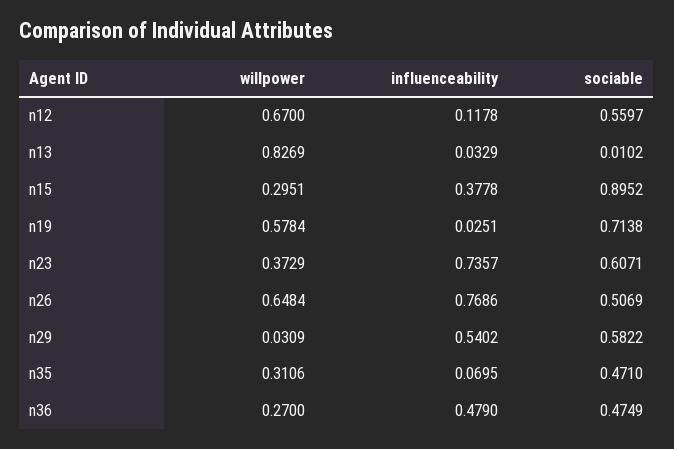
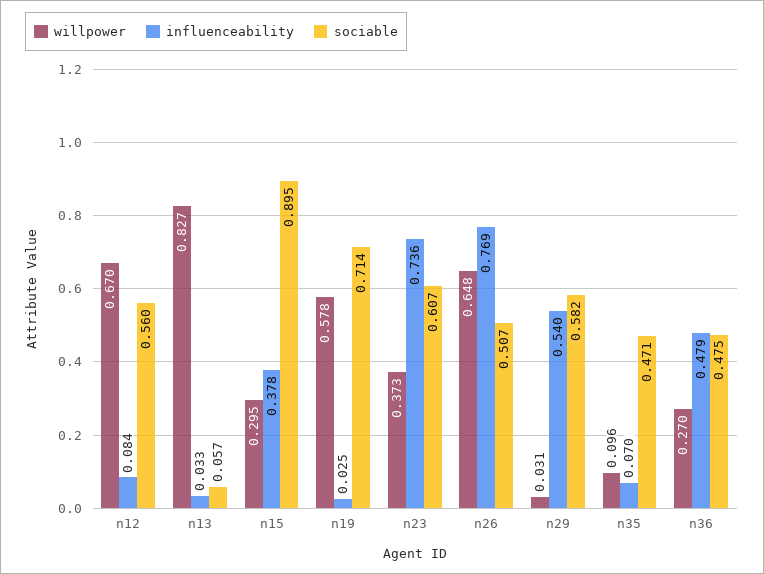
influenceability, n12: 0.1178 -> 0.084
sociable, n13: 0.0102 -> 0.057
willpower, n35: 0.3106 -> 0.096

